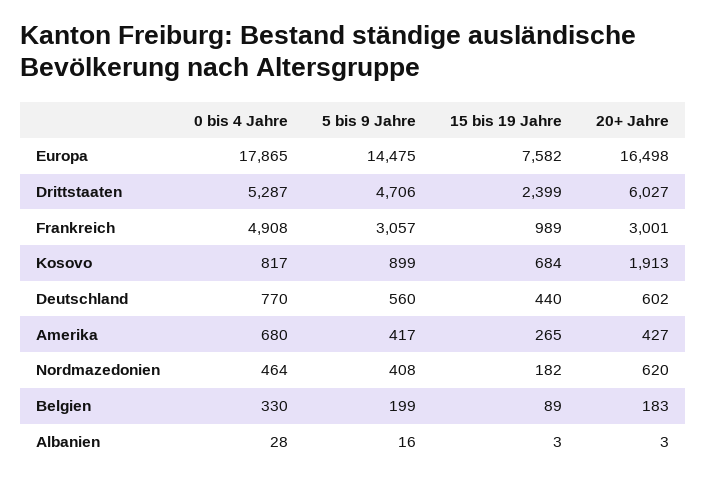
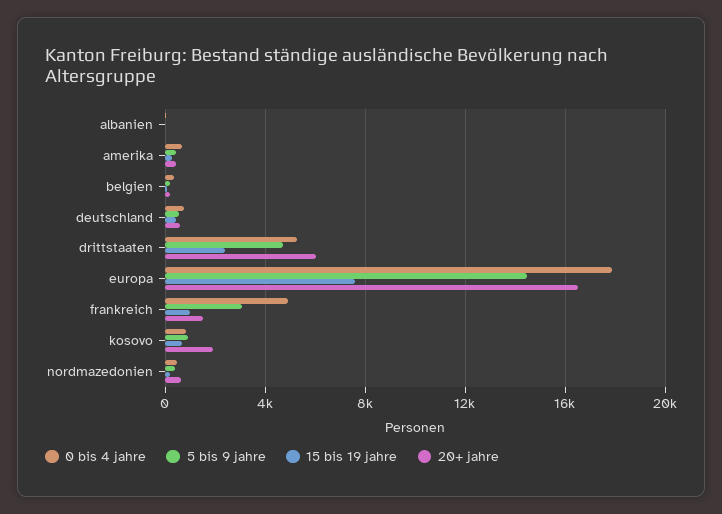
20+ Jahre, Frankreich: 3001 -> 1500

